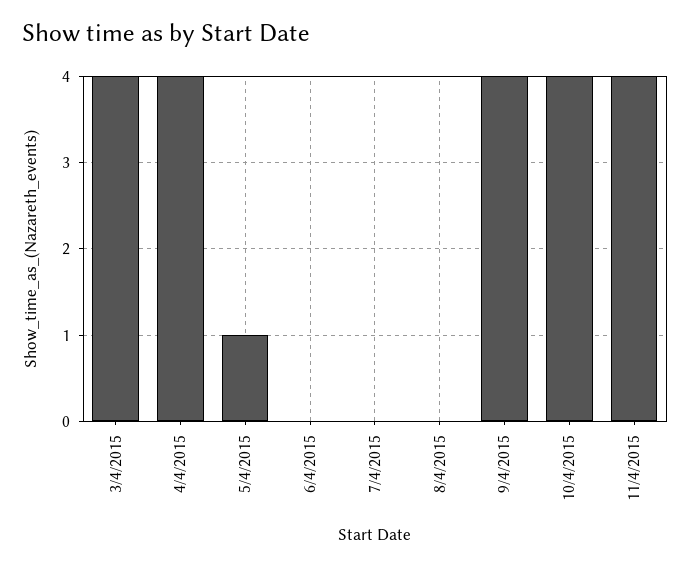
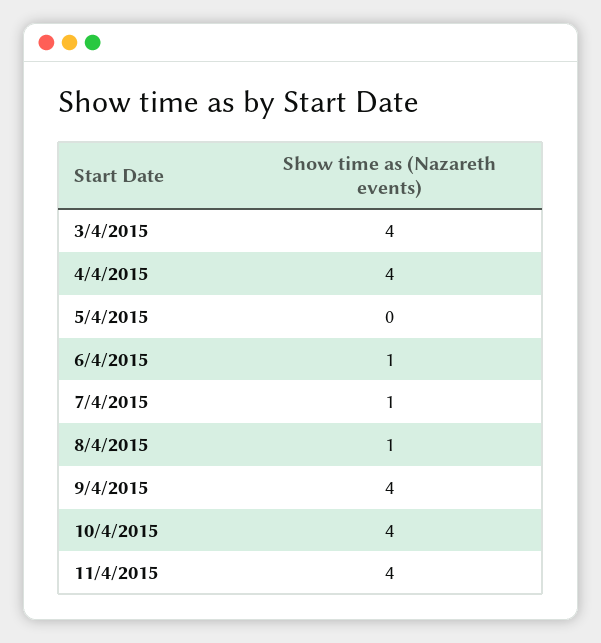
5/4/2015: 1 -> 0
6/4/2015: 0 -> 1
7/4/2015: 0 -> 1
8/4/2015: 0 -> 1

